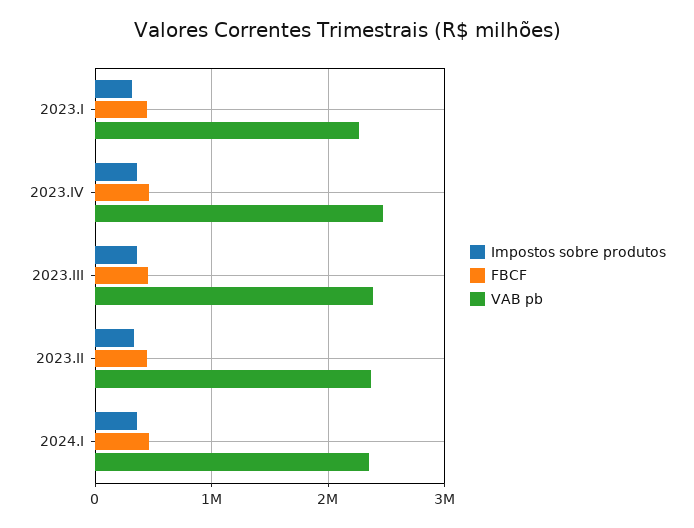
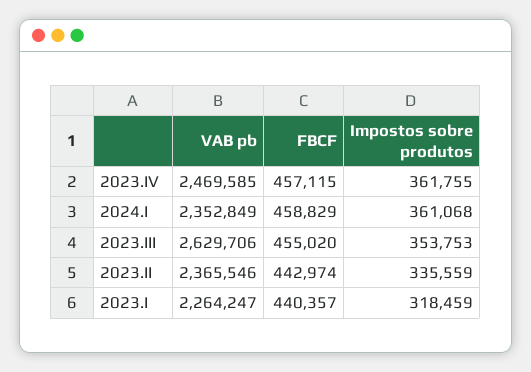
VAB pb, 2023.III: 2400000 -> 2629706

